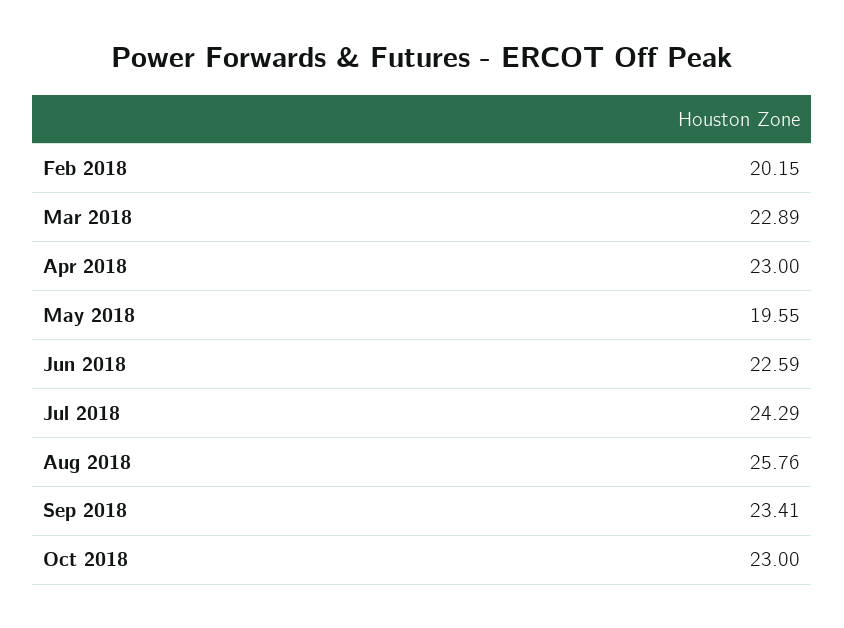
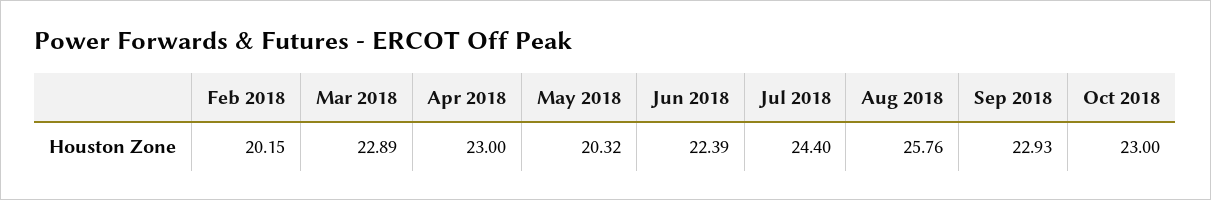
May 2018: 19.55 -> 20.32
Jun 2018: 22.59 -> 22.39
Jul 2018: 24.29 -> 24.4
Sep 2018: 23.41 -> 22.93

